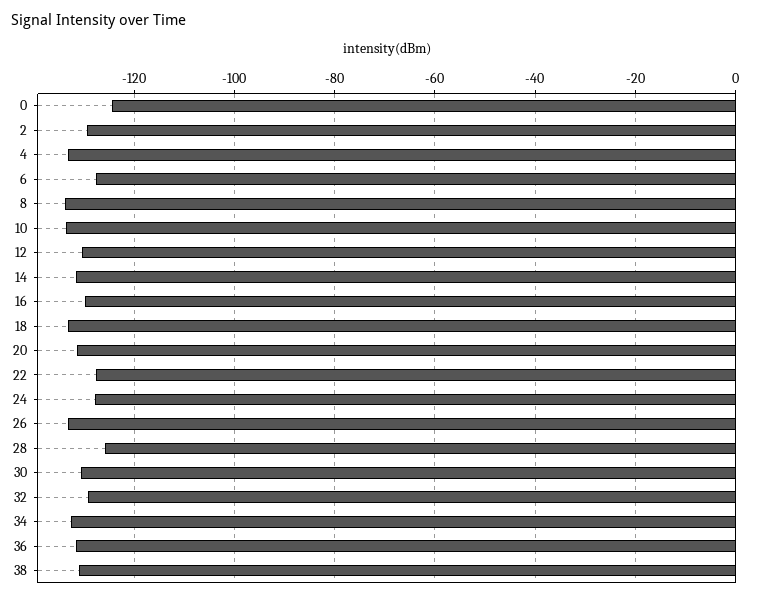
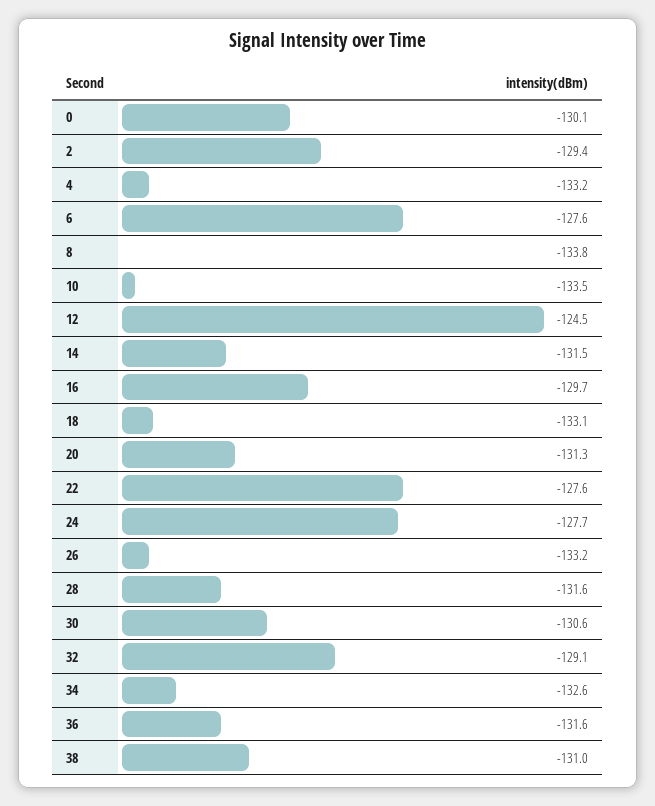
0: -124 -> -130.1
12: -130 -> -124.5
28: -126 -> -131.6

